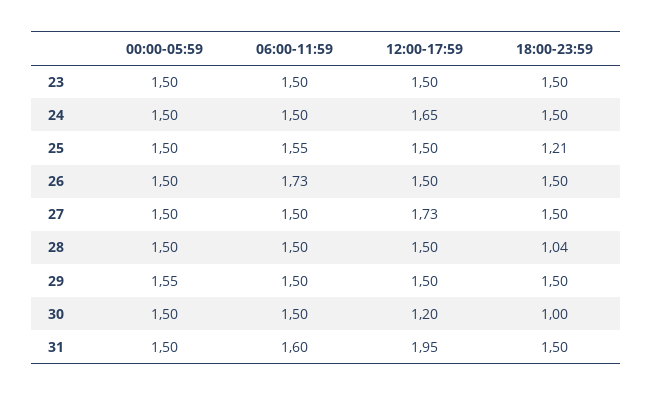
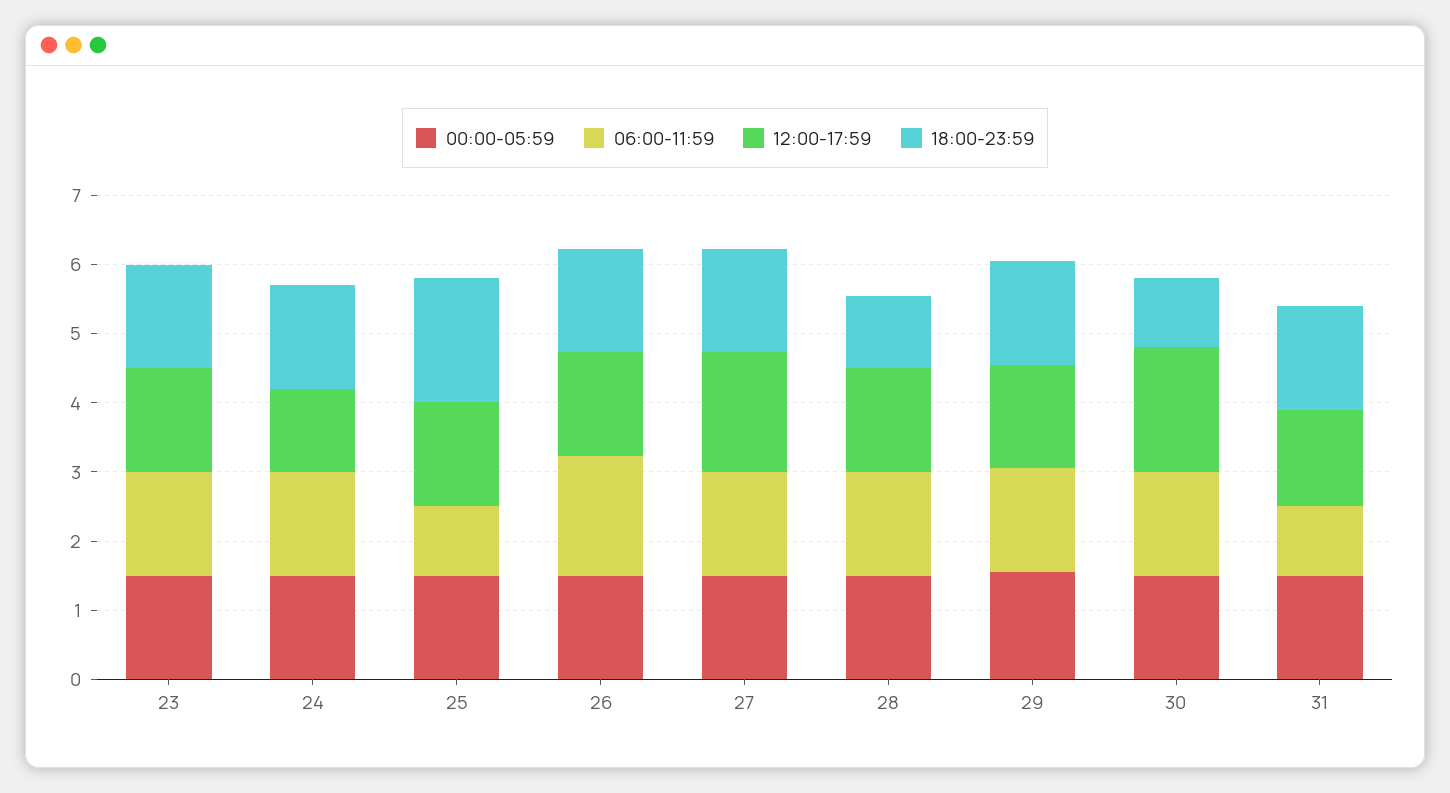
12:00-17:59, 24: 1.65 -> 1.2
06:00-11:59, 25: 1.55 -> 1
18:00-23:59, 25: 1.21 -> 1.8
12:00-17:59, 30: 1.2 -> 1.8
06:00-11:59, 31: 1.6 -> 1
12:00-17:59, 31: 1.95 -> 1.4

